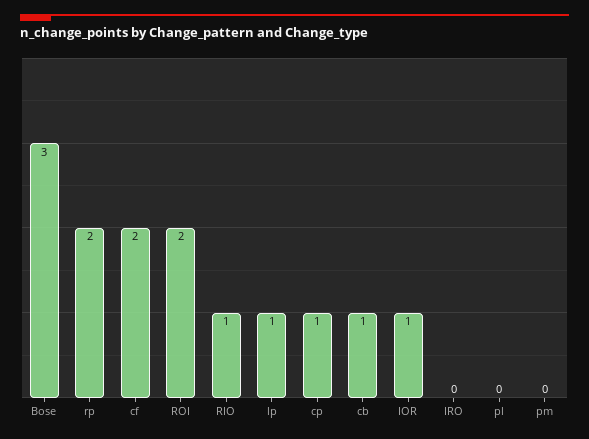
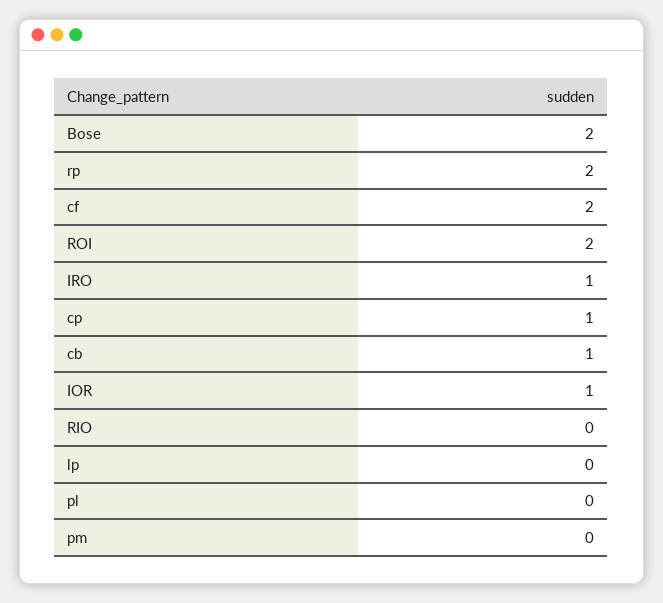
Bose: 3 -> 2
RIO: 1 -> 0
lp: 1 -> 0
IRO: 0 -> 1

